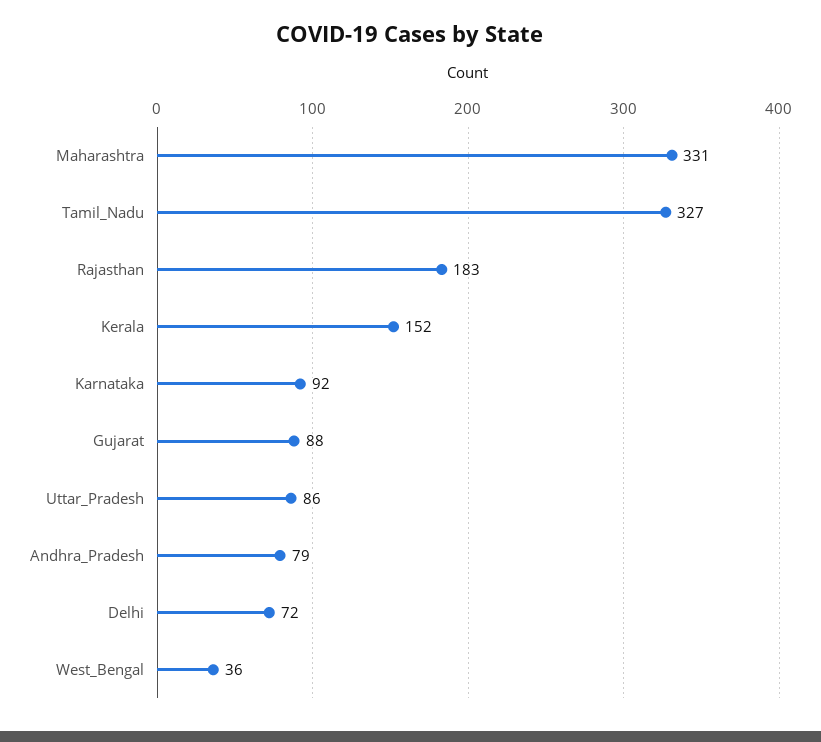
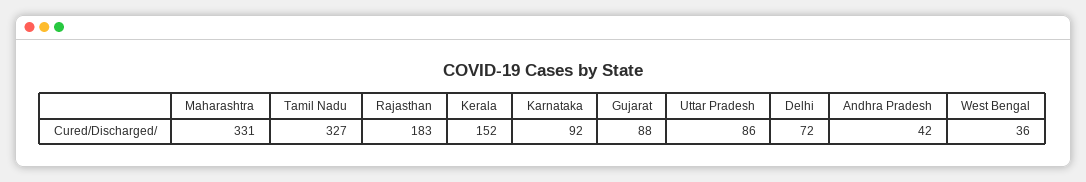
Andhra_Pradesh: 79 -> 42

